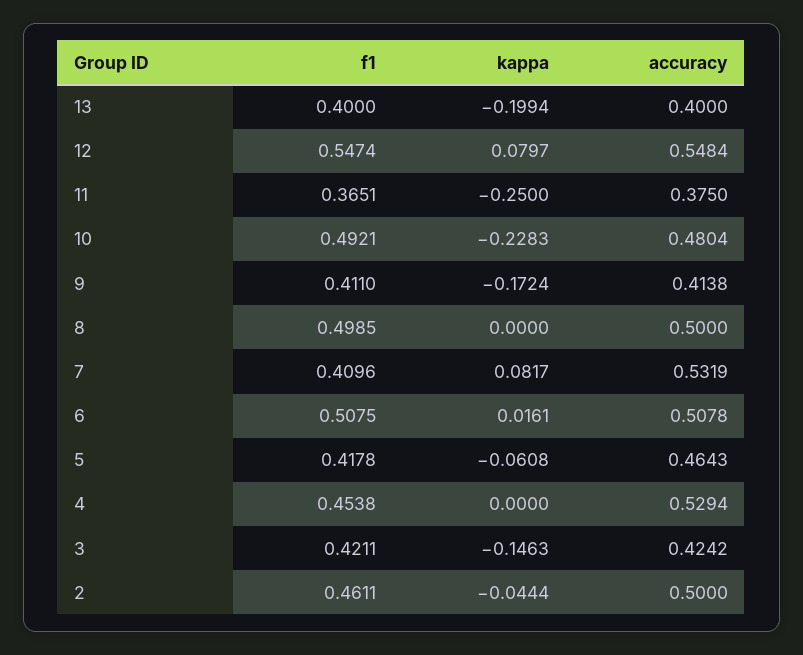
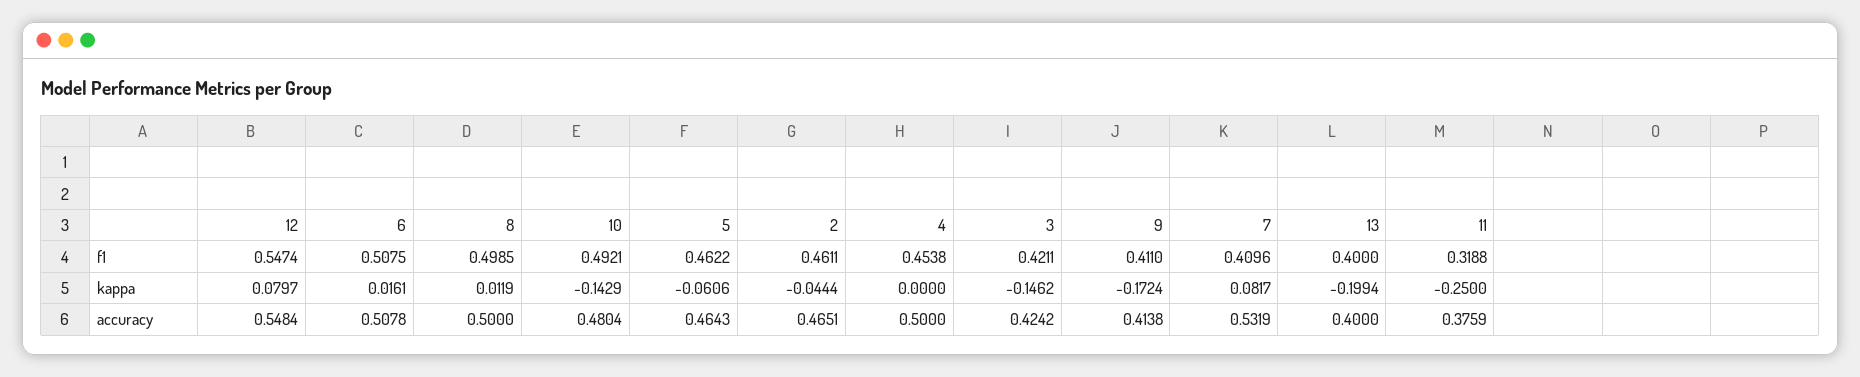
f1, 11: 0.3651 -> 0.3188
accuracy, 11: 0.375 -> 0.3759
kappa, 10: -0.2283 -> -0.1429
kappa, 8: 0 -> 0.0119
f1, 5: 0.4178 -> 0.4622
kappa, 5: -0.0608 -> -0.0606
accuracy, 4: 0.5294 -> 0.5
kappa, 3: -0.1463 -> -0.1462
accuracy, 2: 0.5 -> 0.4651

